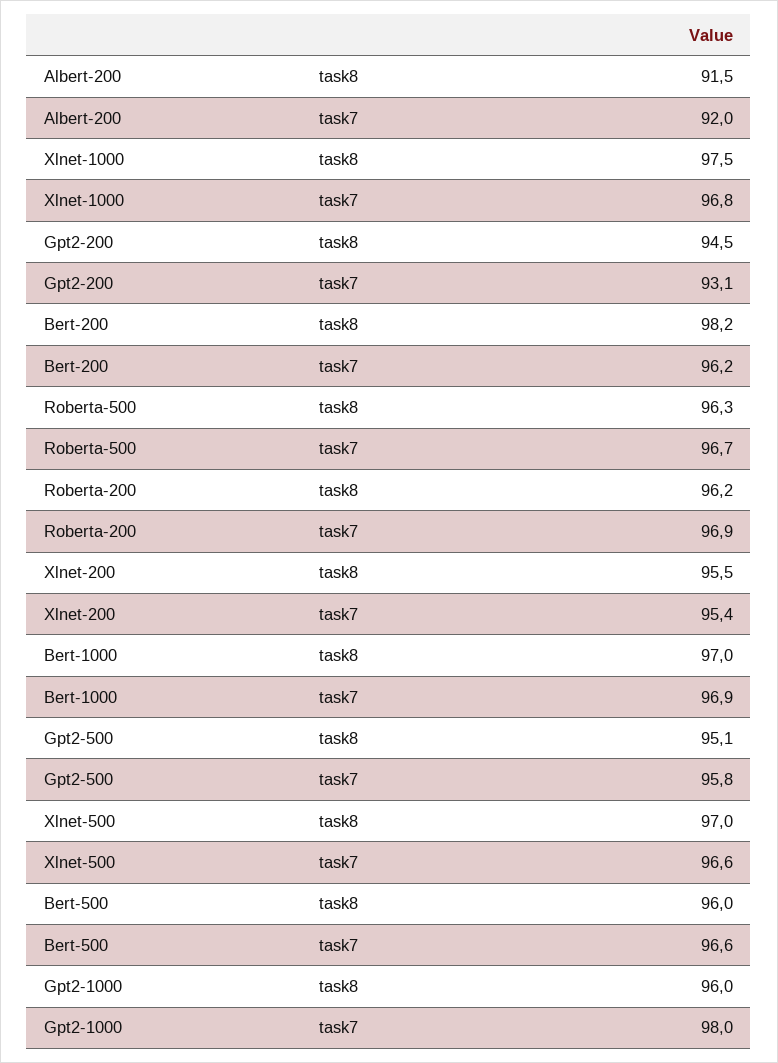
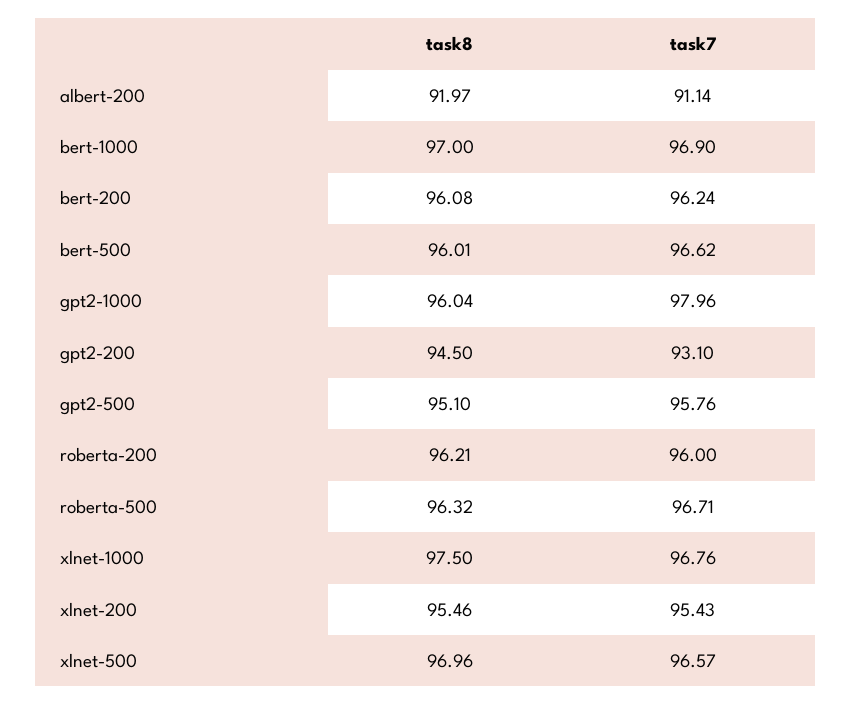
Albert-200, task8: 91.5 -> 91.97
Albert-200, task7: 92 -> 91.14
Bert-200, task8: 98.2 -> 96.08
Roberta-200, task7: 96.9 -> 96

